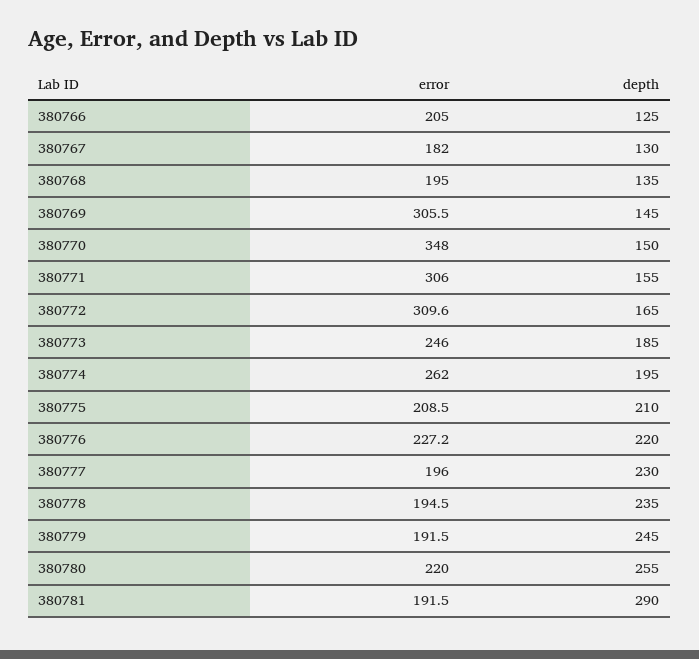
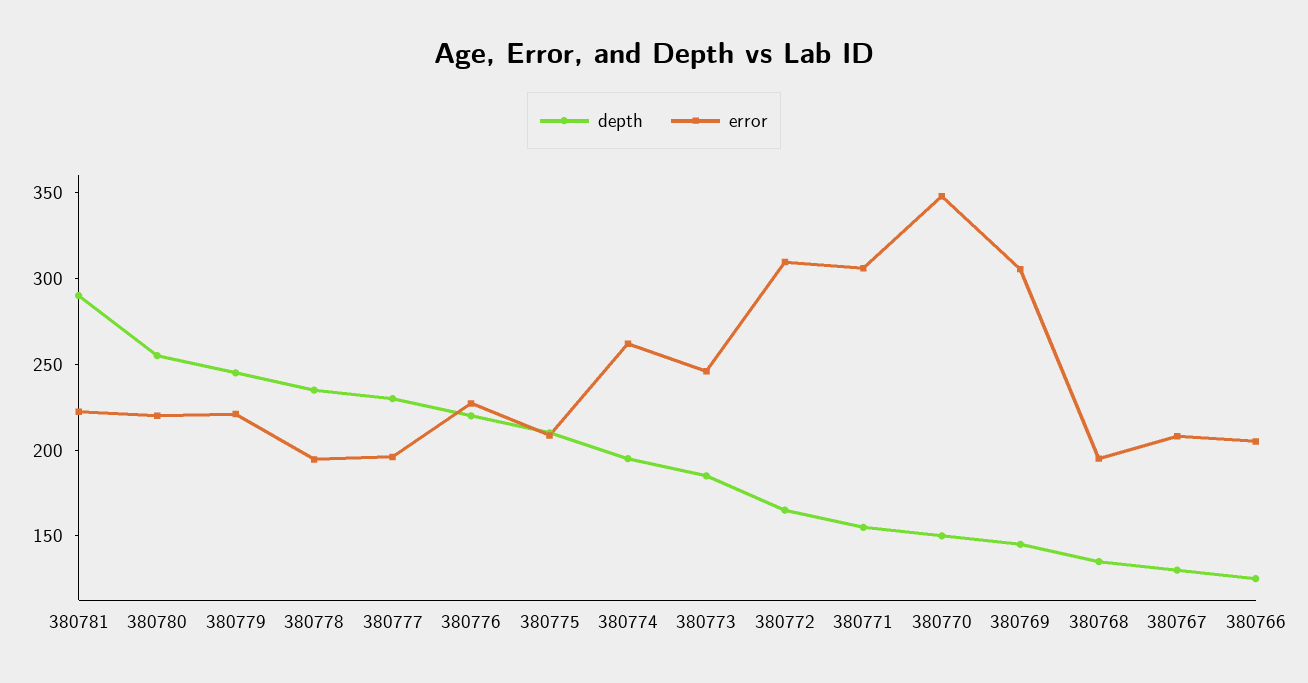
error, 380767: 182 -> 210
error, 380779: 191.5 -> 220
error, 380781: 191.5 -> 220

